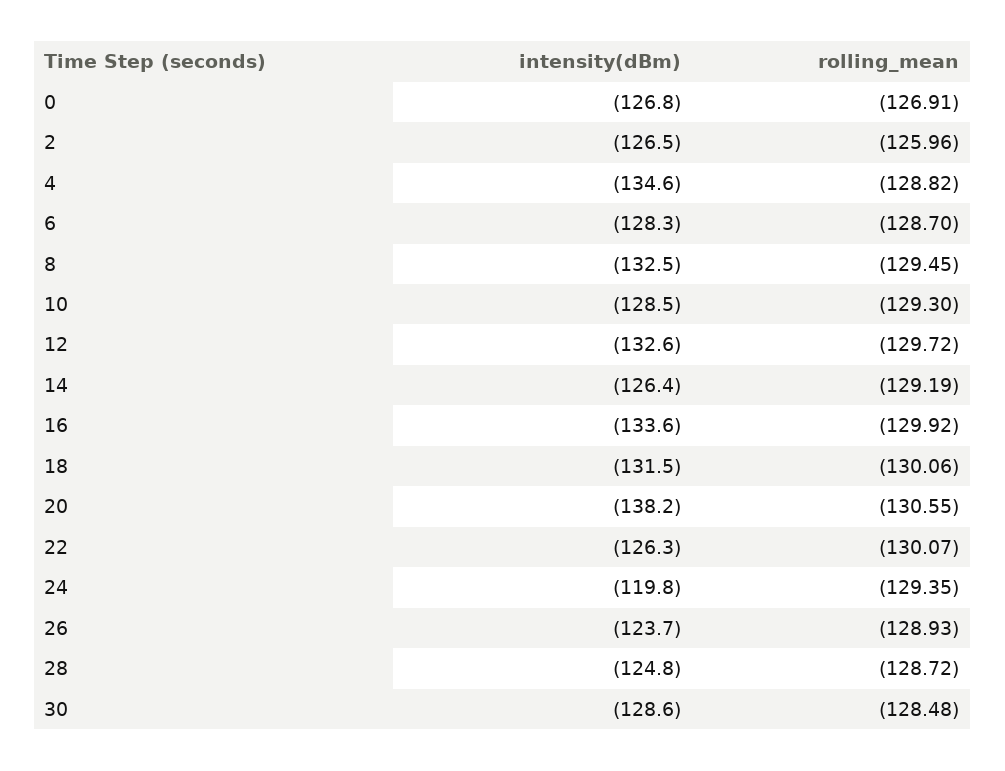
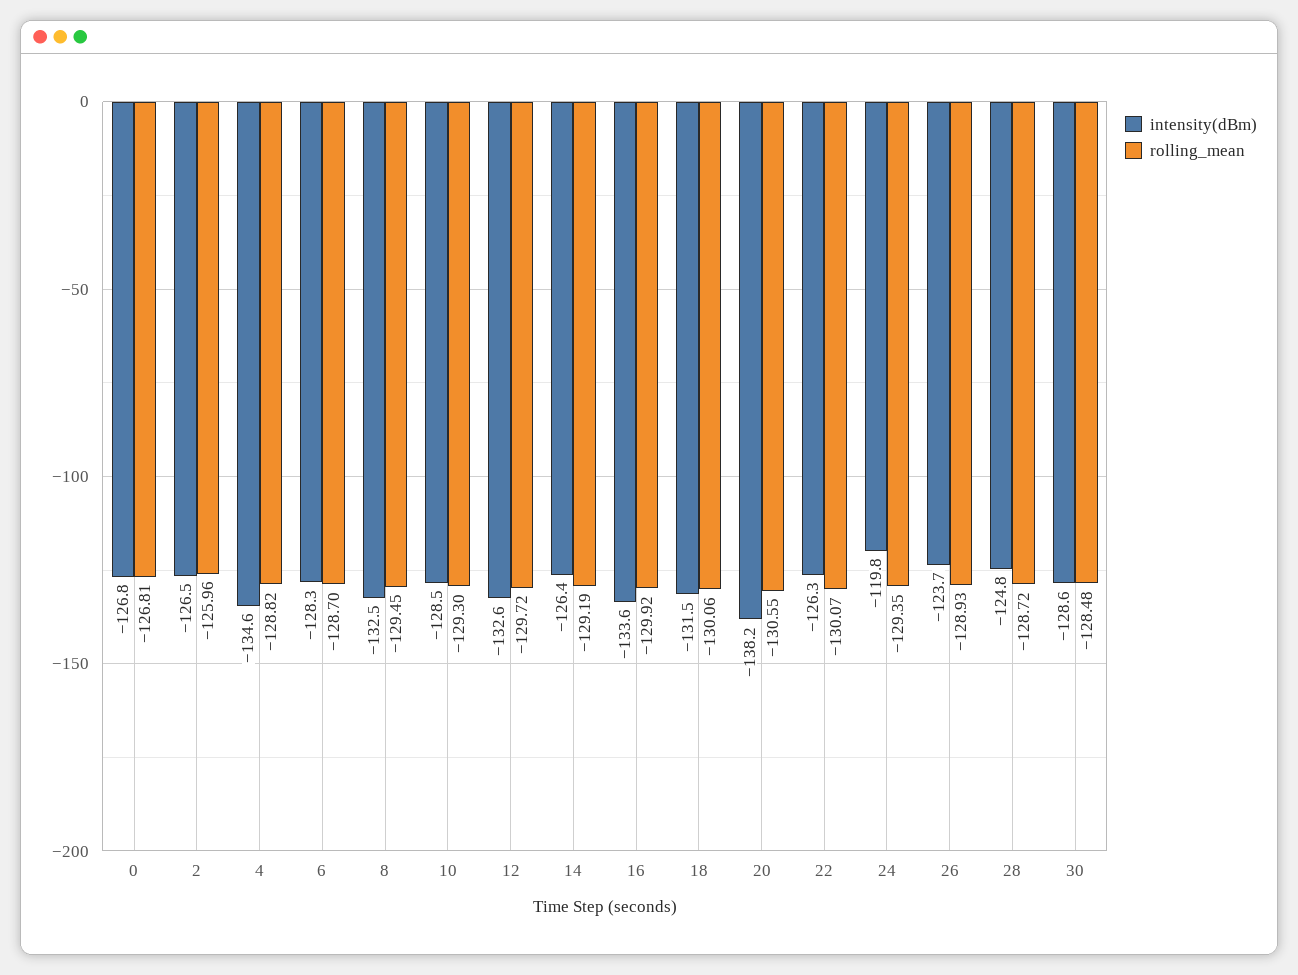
rolling_mean, 0: -126.91 -> -126.81

